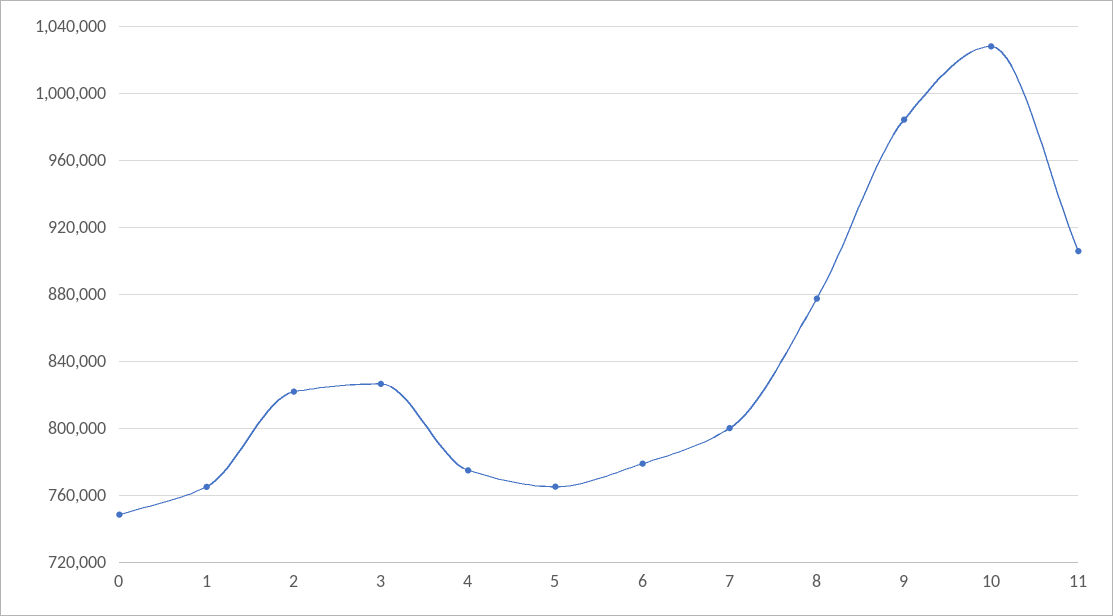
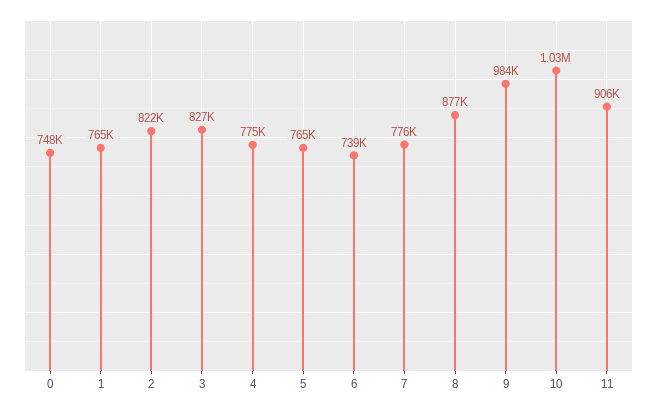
6: 780000 -> 739000
7: 800000 -> 776000

